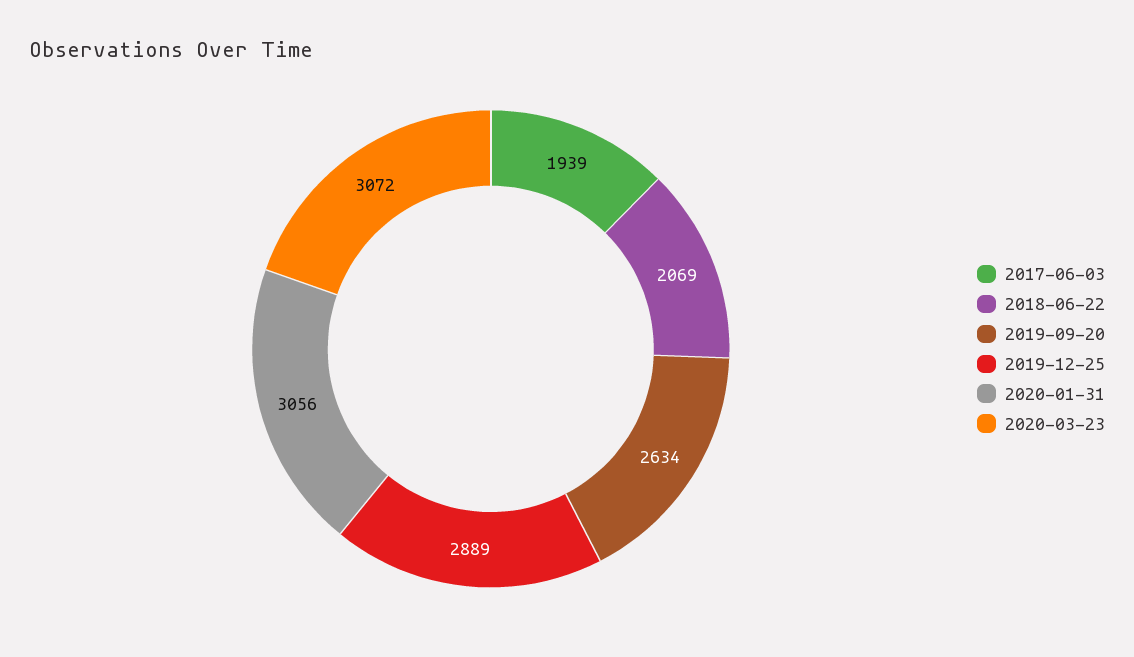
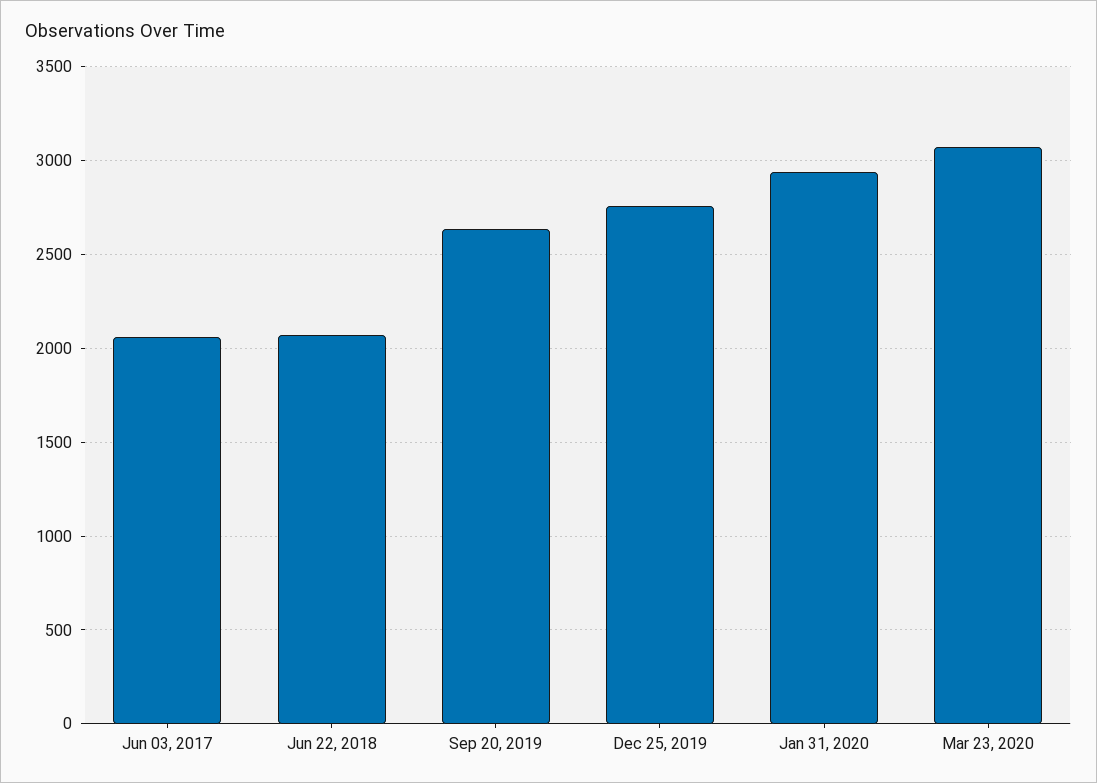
2017-06-03: 1939 -> 2050
2019-12-25: 2889 -> 2750
2020-01-31: 3056 -> 2950

